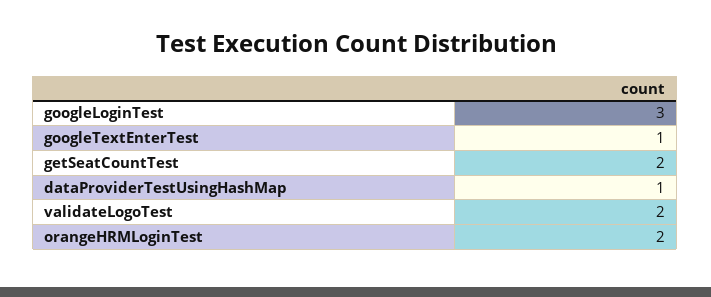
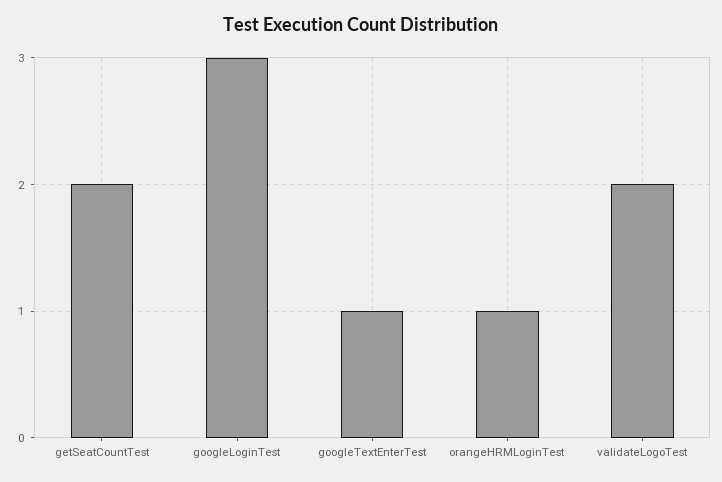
dataProviderTestUsingHashMap: 1 -> none
orangeHRMLoginTest: 2 -> 1

